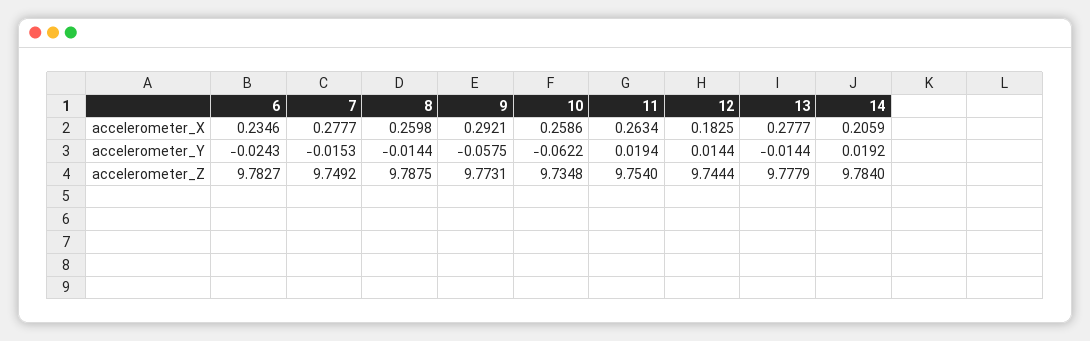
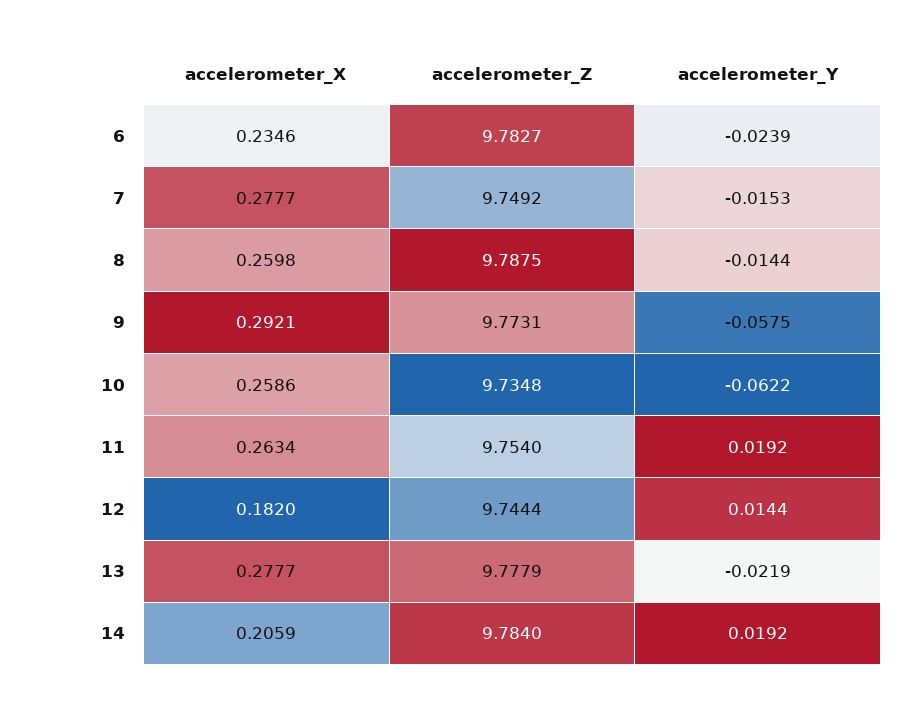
12, accelerometer_X: 0.1825 -> 0.182
6, accelerometer_Y: -0.0243 -> -0.0239
11, accelerometer_Y: 0.0194 -> 0.0192
13, accelerometer_Y: -0.0144 -> -0.0219

